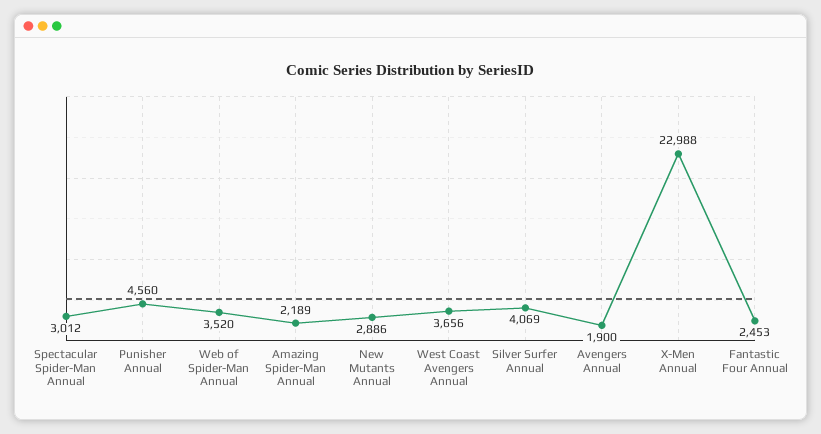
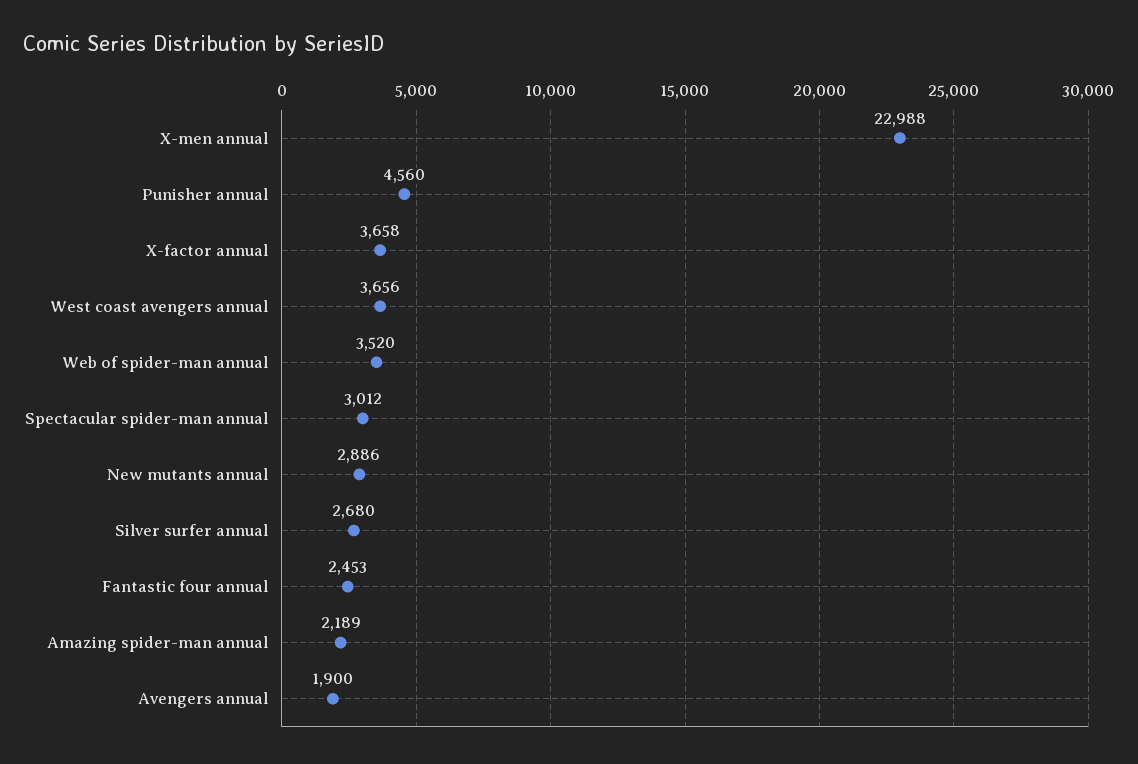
Silver Surfer Annual: 4069 -> 2680
X-factor annual: none -> 3658

